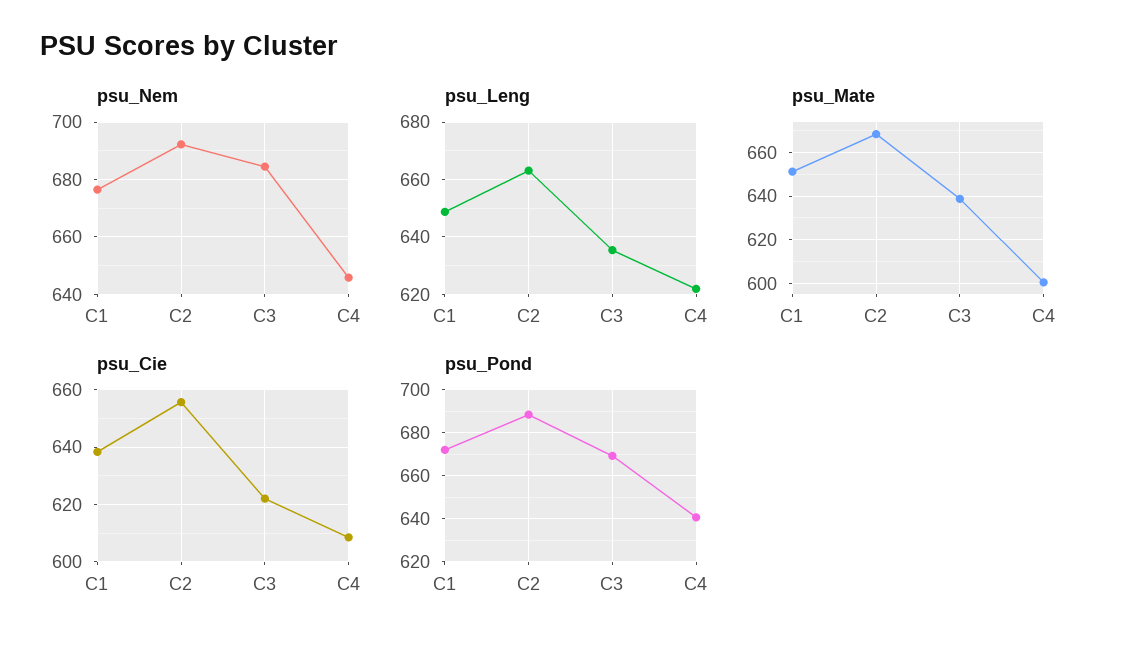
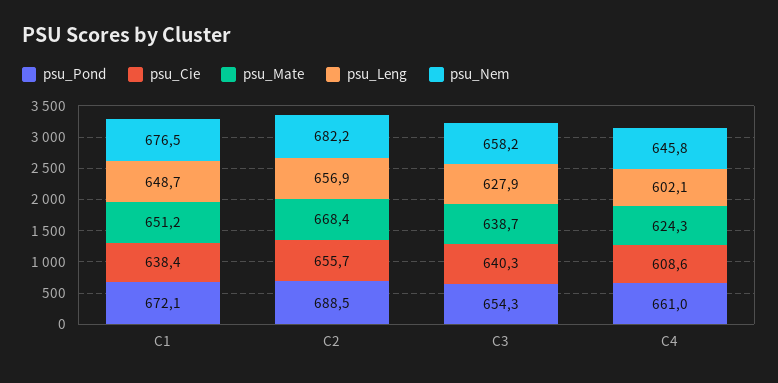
psu_Nem, C2: 692.5 -> 682.2
psu_Nem, C3: 685 -> 658.2
psu_Leng, C2: 662.5 -> 656.9
psu_Leng, C3: 635 -> 627.9
psu_Leng, C4: 622.5 -> 602.1
psu_Mate, C4: 600 -> 624.3
psu_Cie, C3: 622.5 -> 640.3
psu_Pond, C3: 670 -> 654.3
psu_Pond, C4: 640 -> 661

